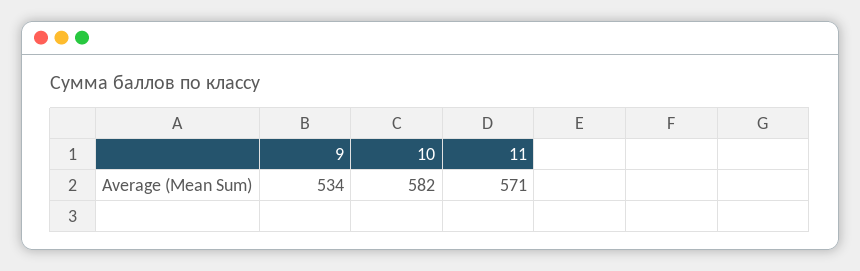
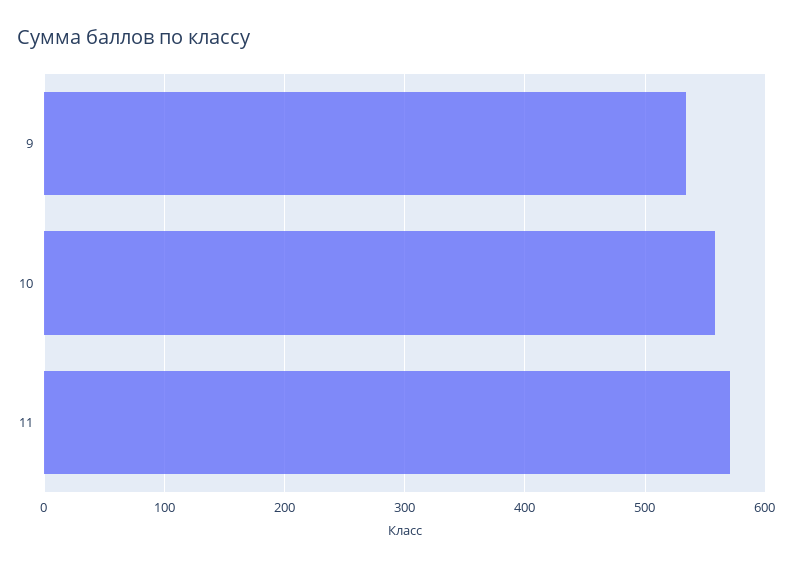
10: 582 -> 560

